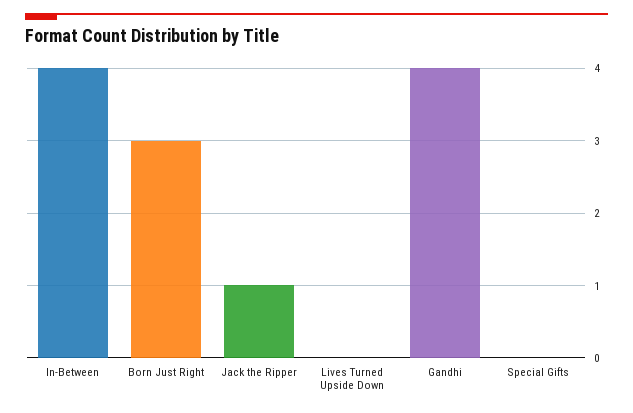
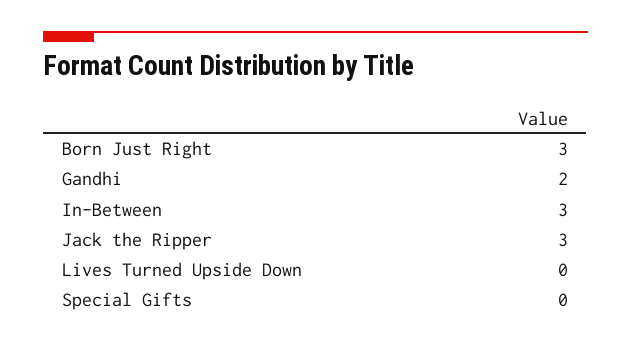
In-Between: 4 -> 3
Jack the Ripper: 1 -> 3
Gandhi: 4 -> 2

